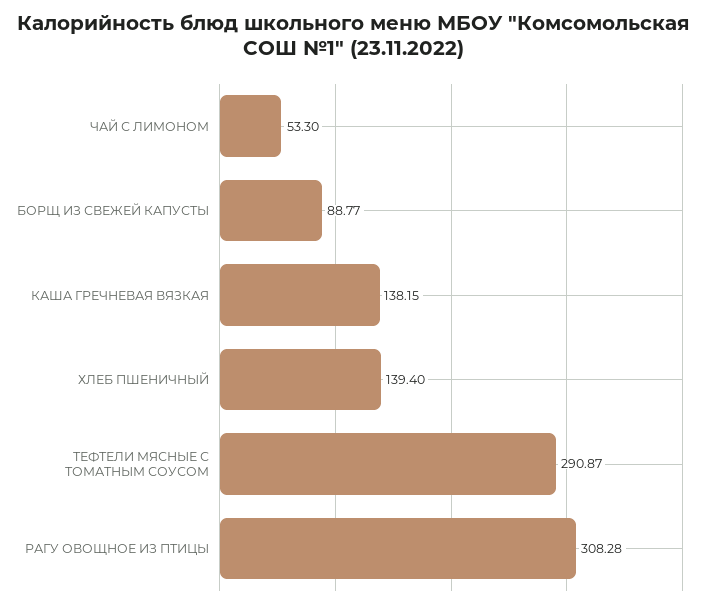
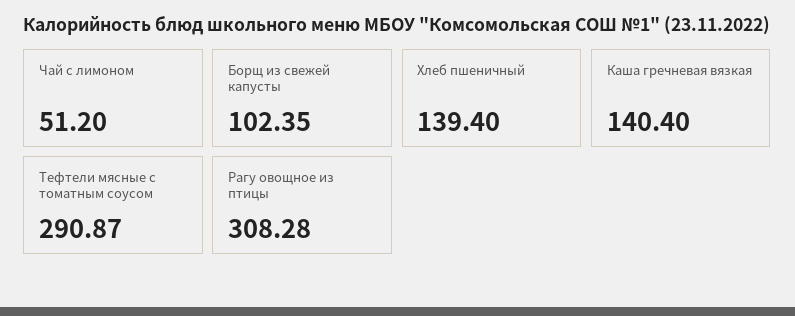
ЧАЙ С ЛИМОНОМ: 53.3 -> 51.2
БОРЩ ИЗ СВЕЖЕЙ КАПУСТЫ: 88.77 -> 102.35
КАША ГРЕЧНЕВАЯ ВЯЗКАЯ: 138.15 -> 140.4

